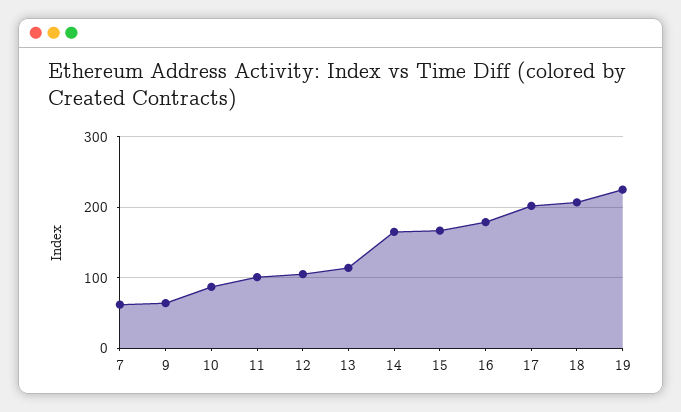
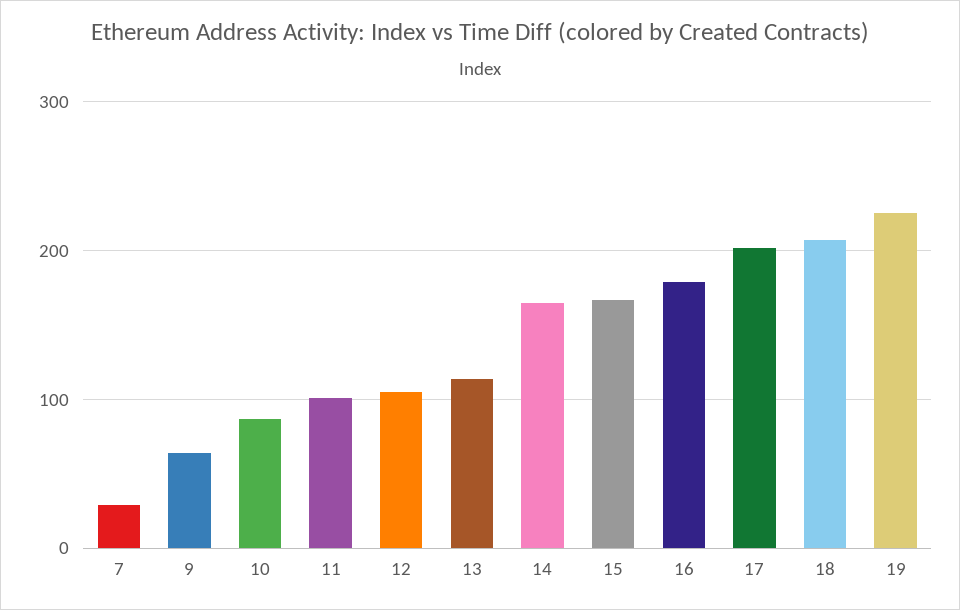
7: 60 -> 30

